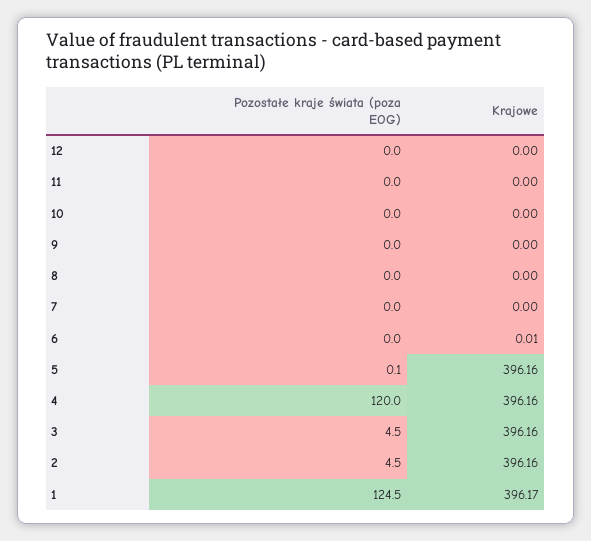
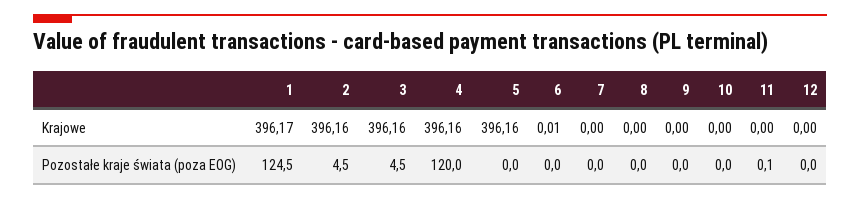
Pozostałe kraje świata (poza EOG), 11: 0 -> 0.1
Pozostałe kraje świata (poza EOG), 5: 0.1 -> 0

